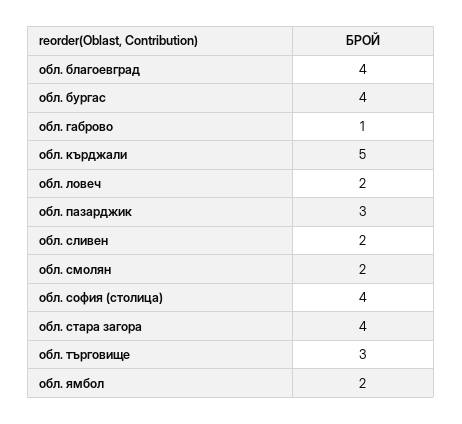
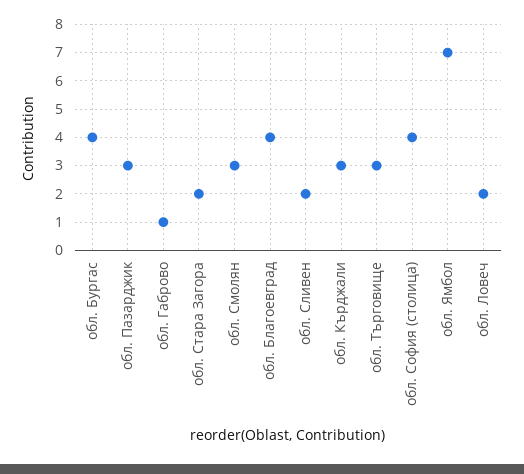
обл. кърджали: 5 -> 3
обл. смолян: 2 -> 3
обл. стара загора: 4 -> 2
обл. ямбол: 2 -> 7

